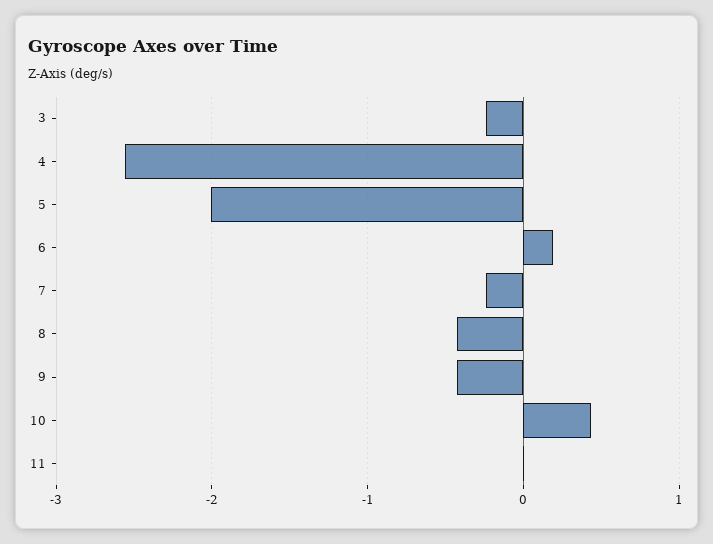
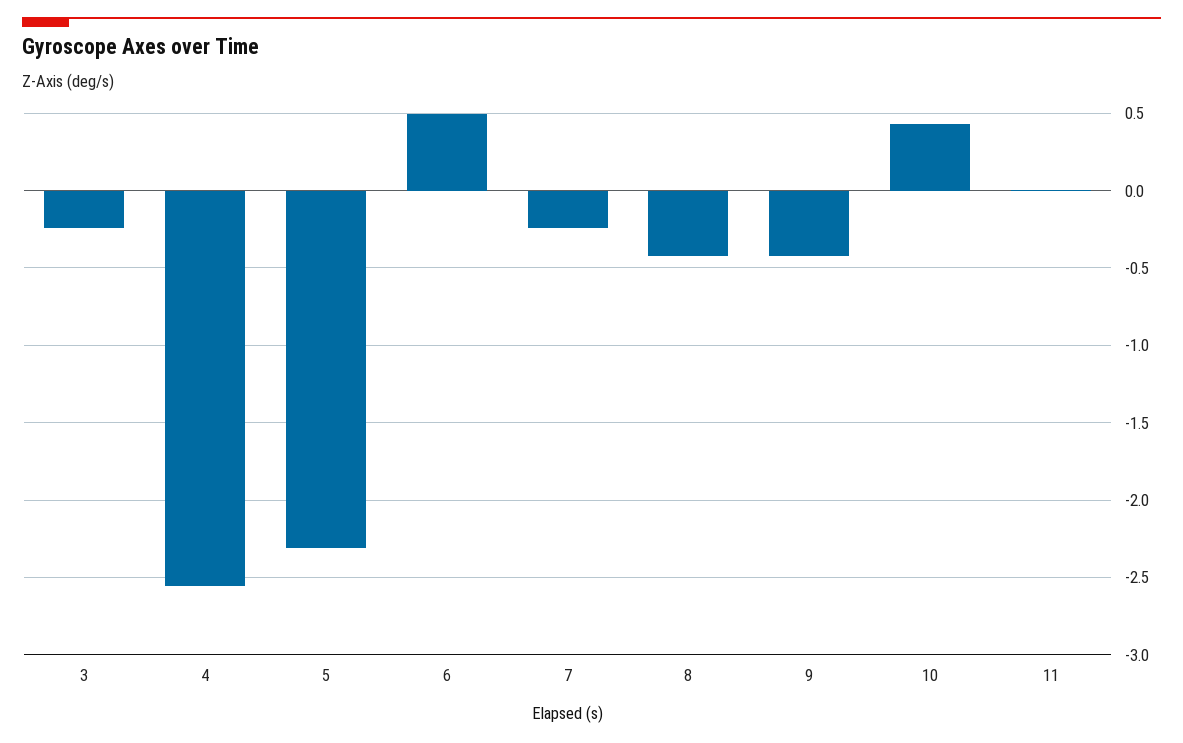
5: -2 -> -2.3
6: 0.2 -> 0.5

